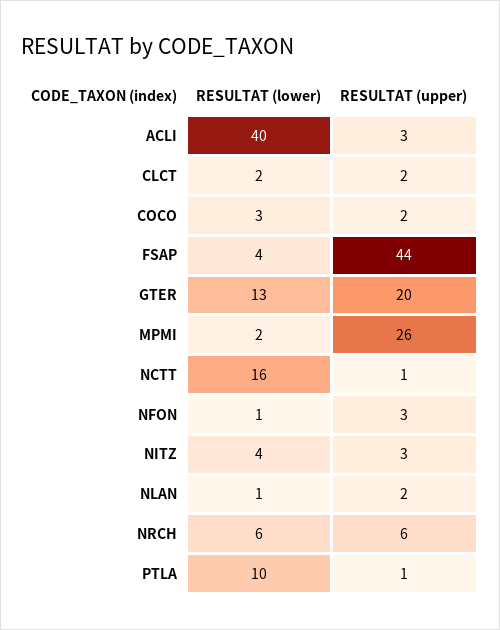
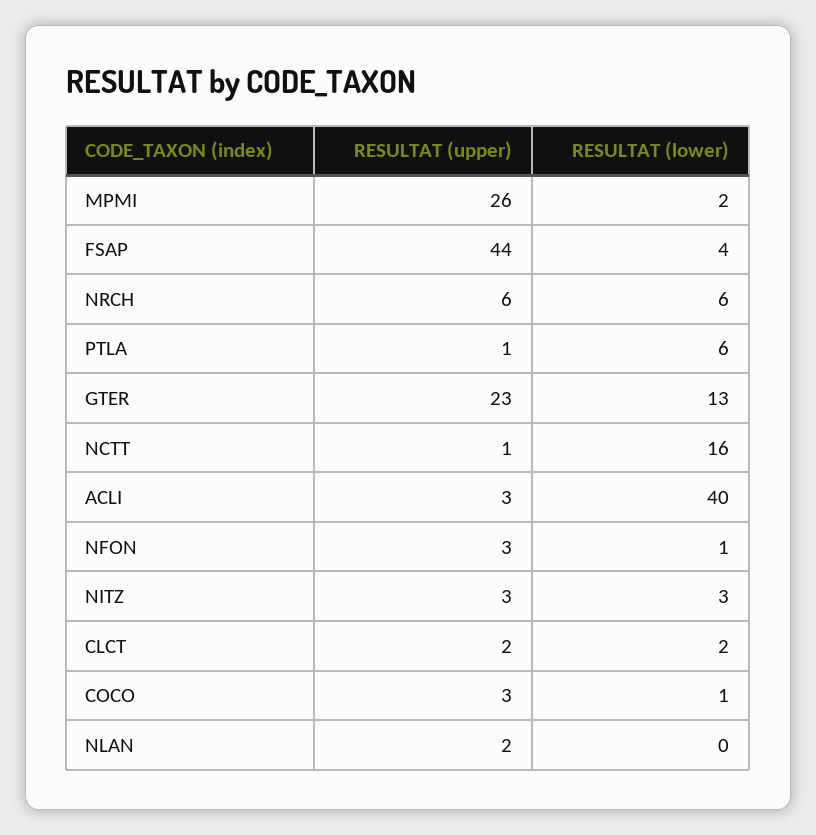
RESULTAT (lower), COCO: 3 -> 1
RESULTAT (upper), COCO: 2 -> 3
RESULTAT (upper), GTER: 20 -> 23
RESULTAT (lower), NITZ: 4 -> 3
RESULTAT (lower), NLAN: 1 -> 0
RESULTAT (lower), PTLA: 10 -> 6

